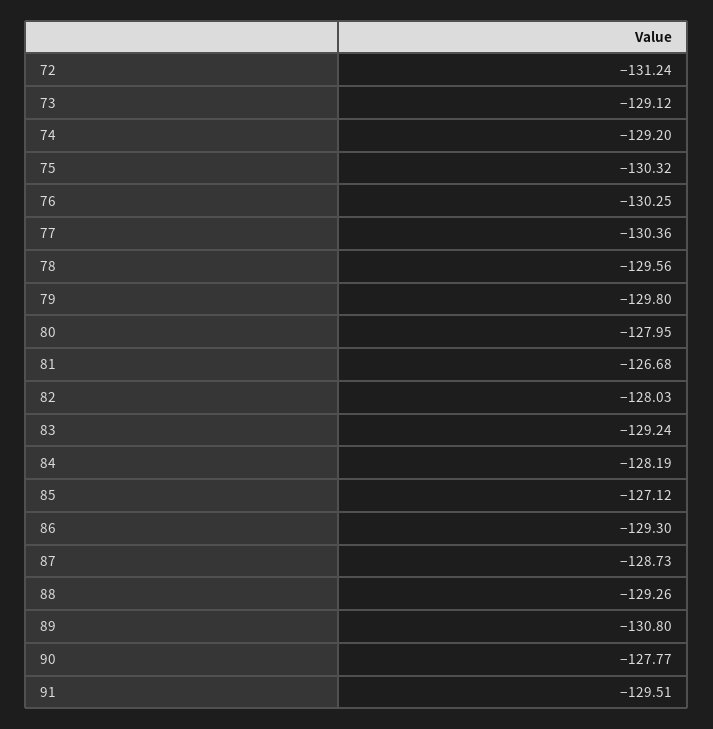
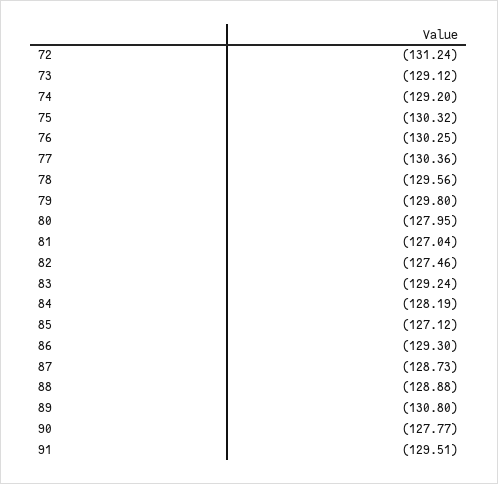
81: -126.68 -> -127.04
82: -128.03 -> -127.46
88: -129.26 -> -128.88

